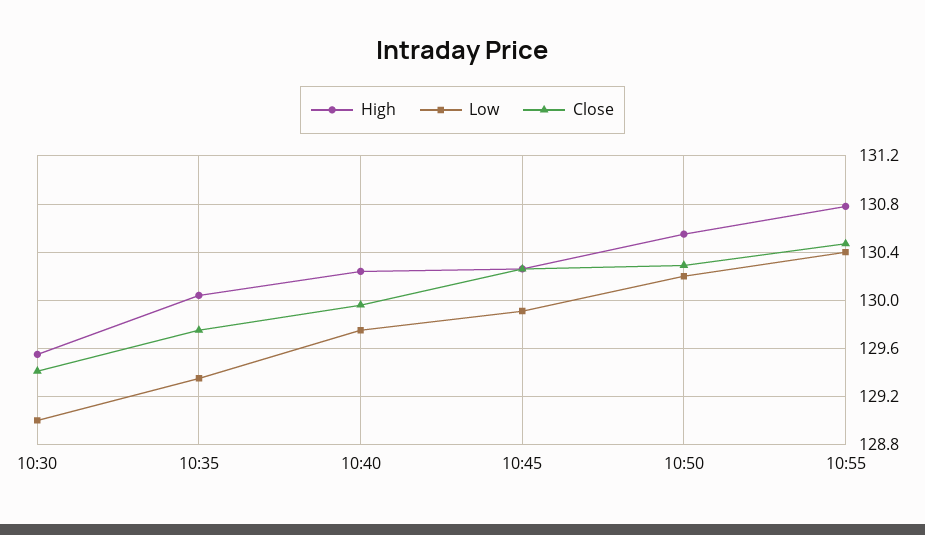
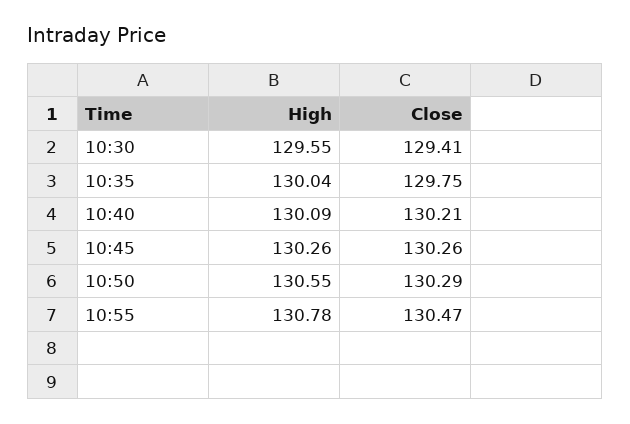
Low, 10:30: 129 -> none
Low, 10:35: 129.35 -> none
High, 10:40: 130.25 -> 130.09
Low, 10:40: 129.75 -> none
Close, 10:40: 129.95 -> 130.21
Low, 10:45: 129.9 -> none
Low, 10:50: 130.2 -> none
Low, 10:55: 130.4 -> none

